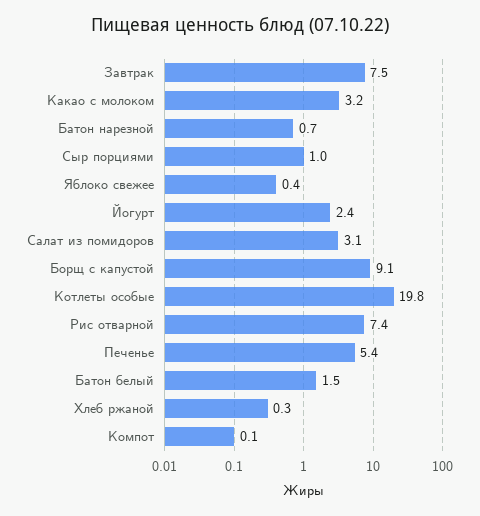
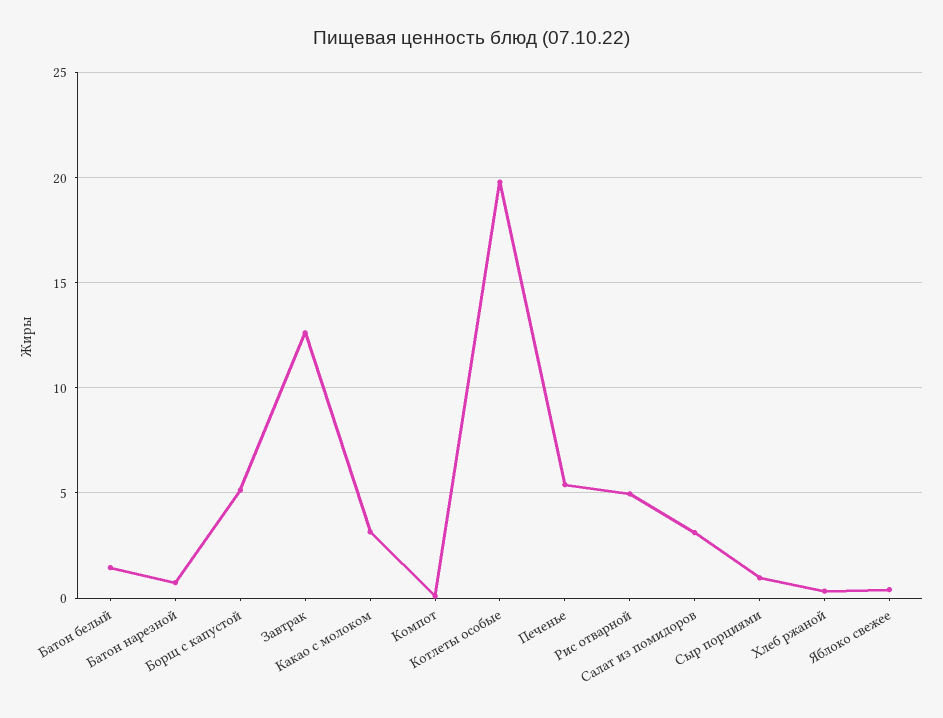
Завтрак: 7.5 -> 12.5
Йогурт: 2.4 -> none
Борщ с капустой: 9.1 -> 5
Рис отварной: 7.4 -> 5

